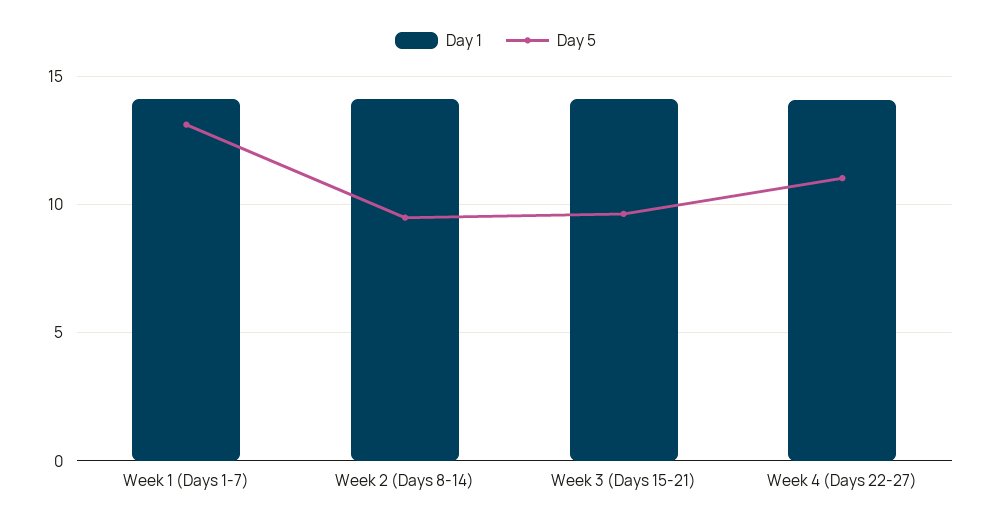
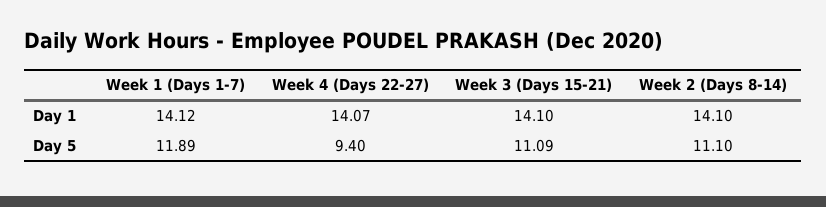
Day 5, Week 1 (Days 1-7): 13 -> 11.89
Day 5, Week 2 (Days 8-14): 9.5 -> 11.1
Day 5, Week 3 (Days 15-21): 9.5 -> 11.09
Day 5, Week 4 (Days 22-27): 11 -> 9.4

